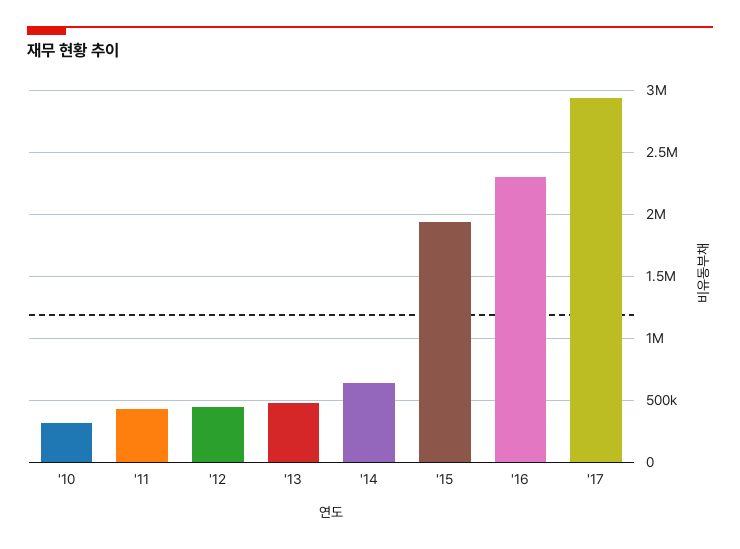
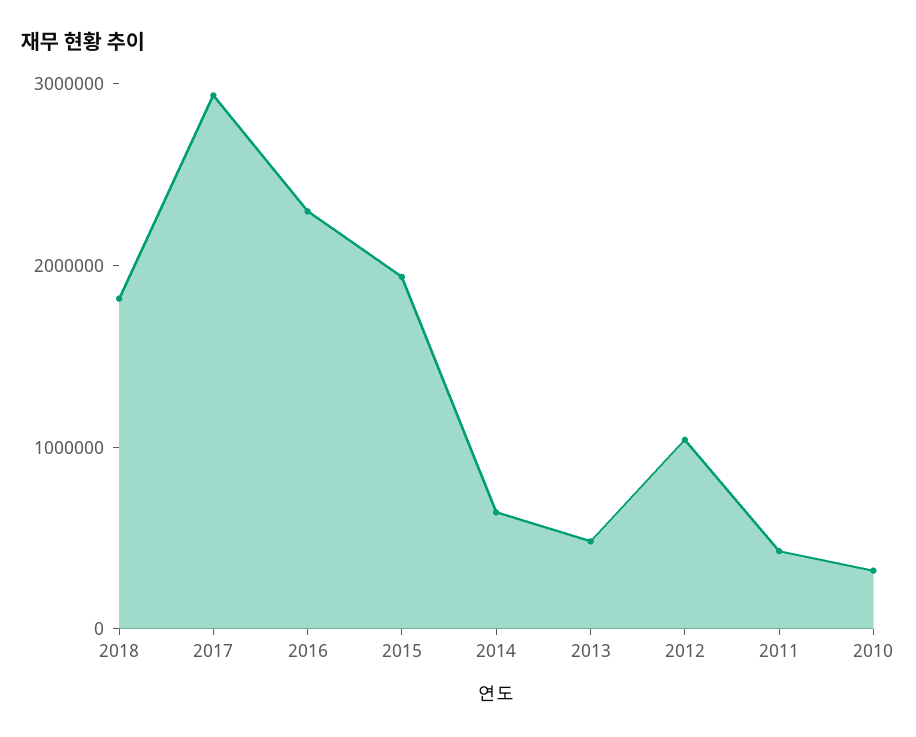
'12: 450000 -> 1000000
2018: none -> 1800000

